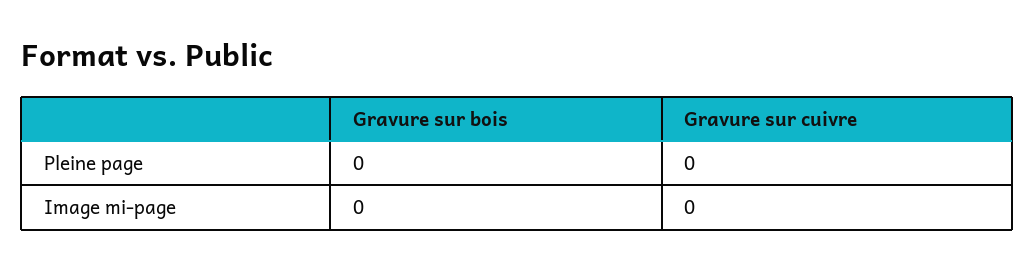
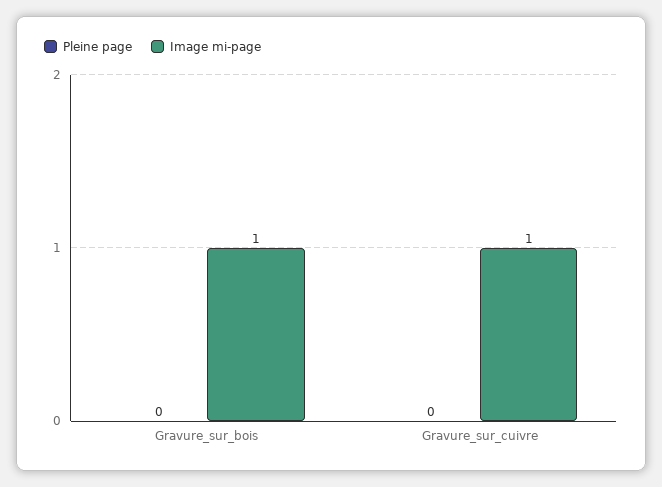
Image mi-page, Gravure sur bois: 0 -> 1
Image mi-page, Gravure sur cuivre: 0 -> 1

